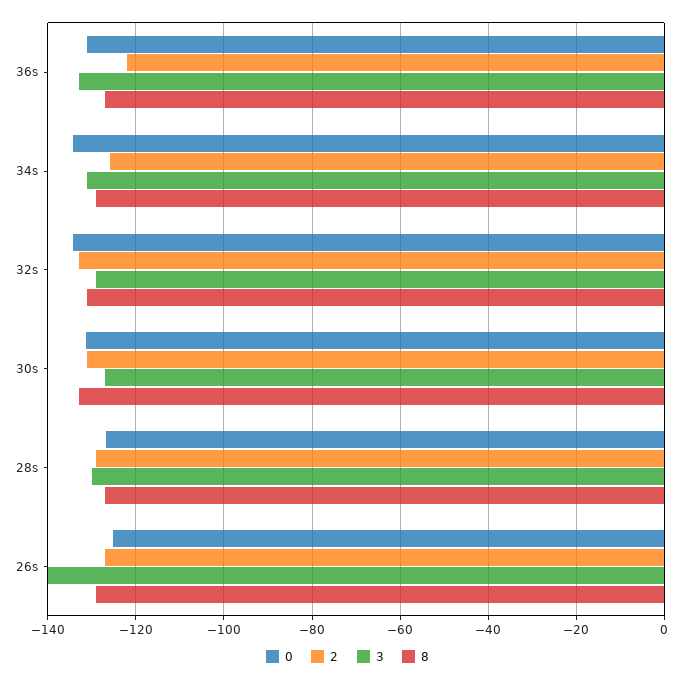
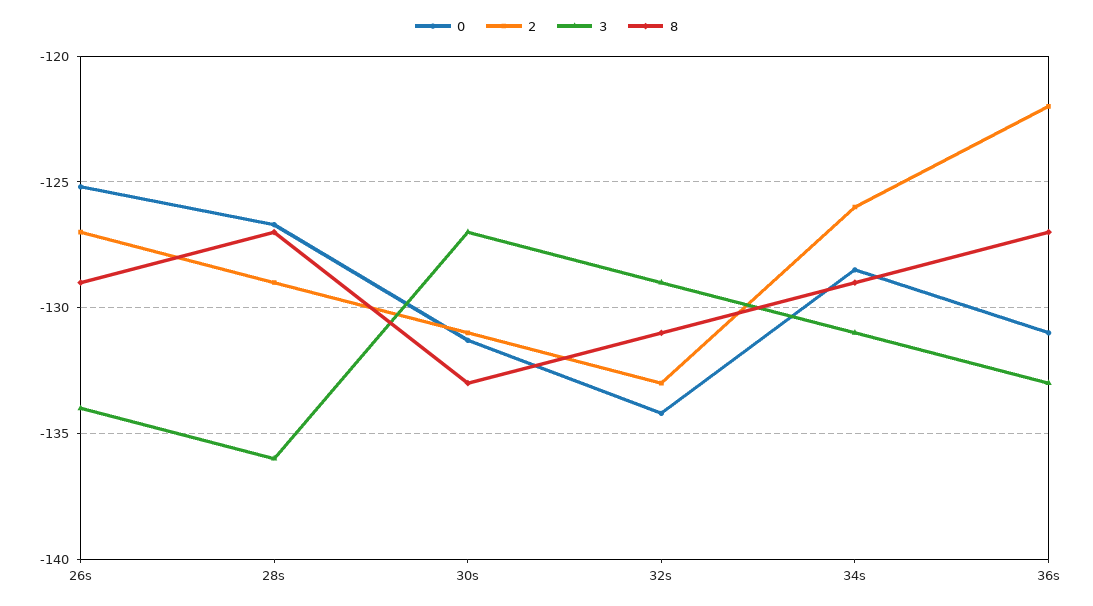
0, 34s: -134 -> -128.5
3, 28s: -130 -> -136
3, 26s: -140 -> -134

